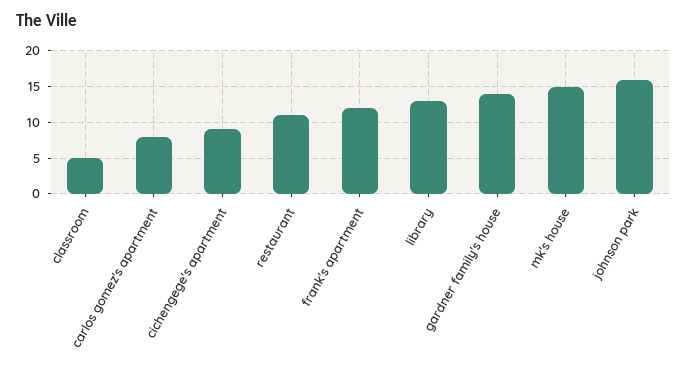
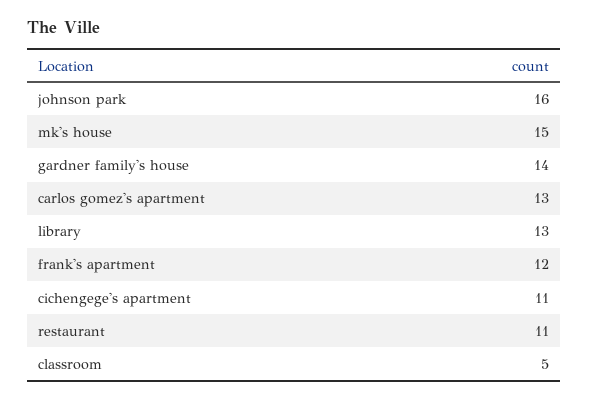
carlos gomez's apartment: 8 -> 13
cichengege's apartment: 9 -> 11

